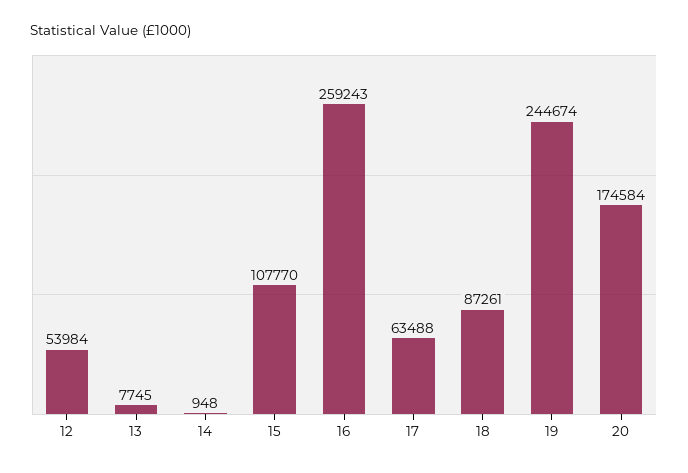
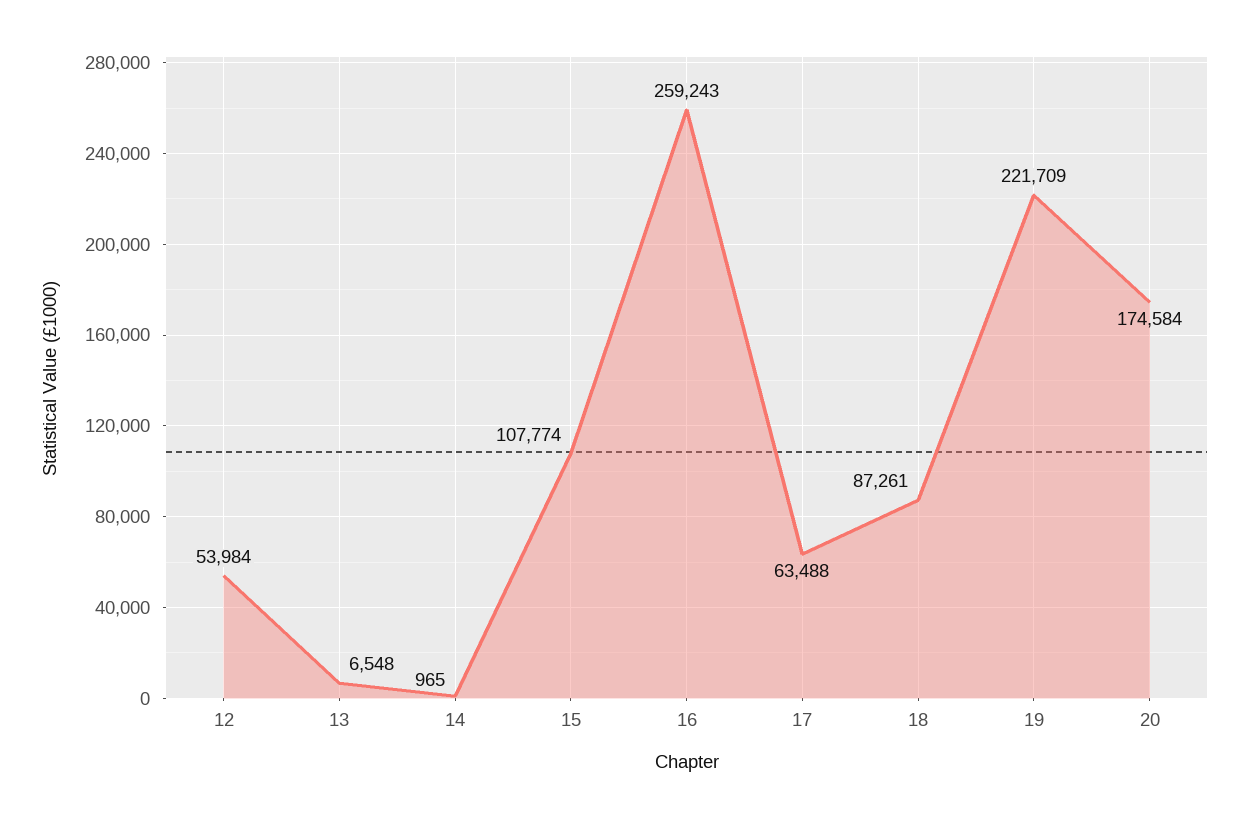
13: 7745 -> 6548
14: 948 -> 965
15: 107770 -> 107774
19: 244674 -> 221709

